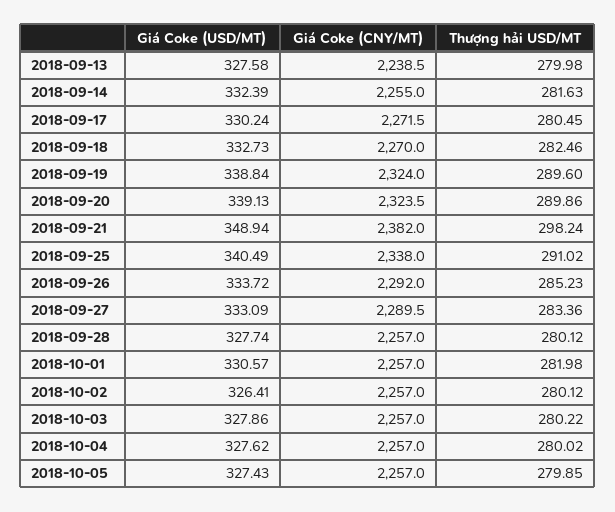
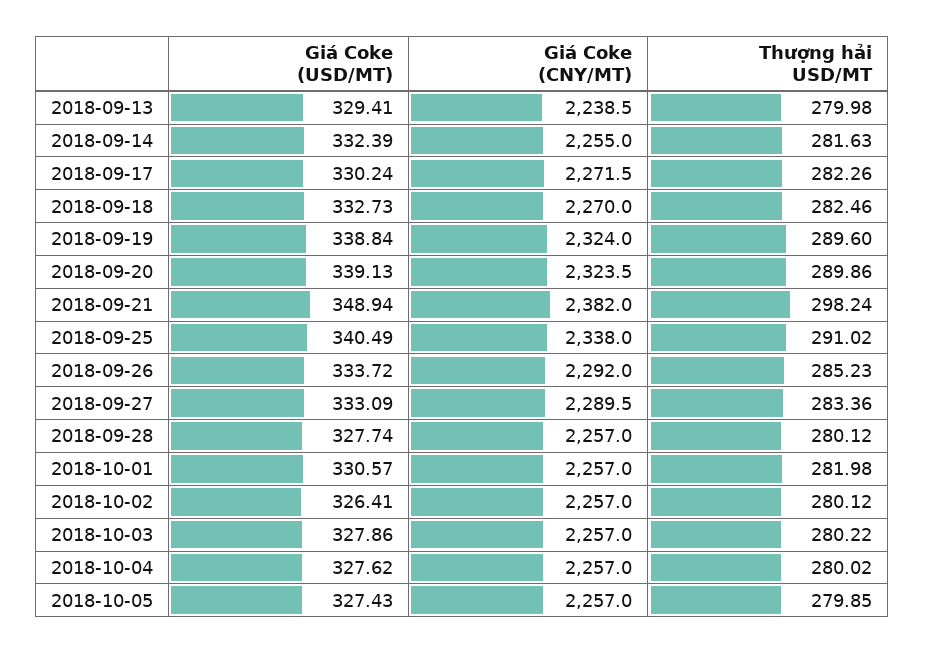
Giá Coke (USD/MT), 2018-09-13: 327.58 -> 329.41
Thượng hải USD/MT, 2018-09-17: 280.45 -> 282.26

